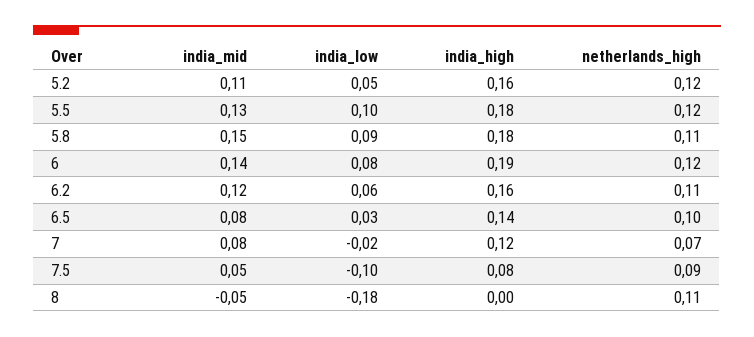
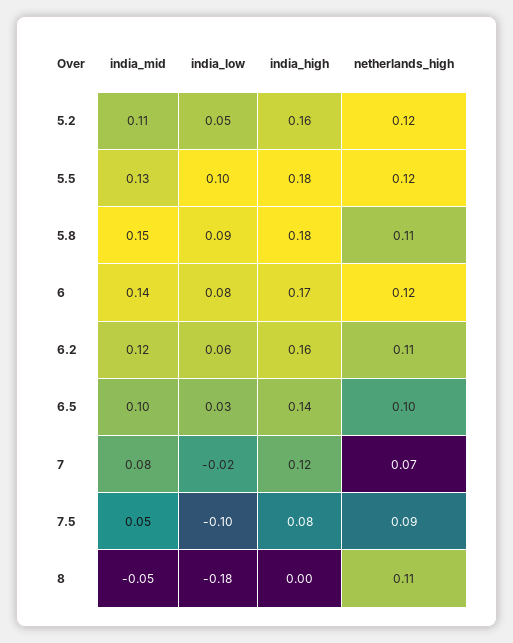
india_high, 6: 0.19 -> 0.17
india_mid, 6.5: 0.08 -> 0.1

